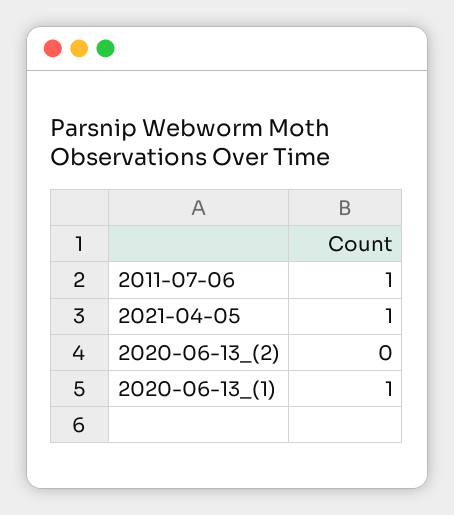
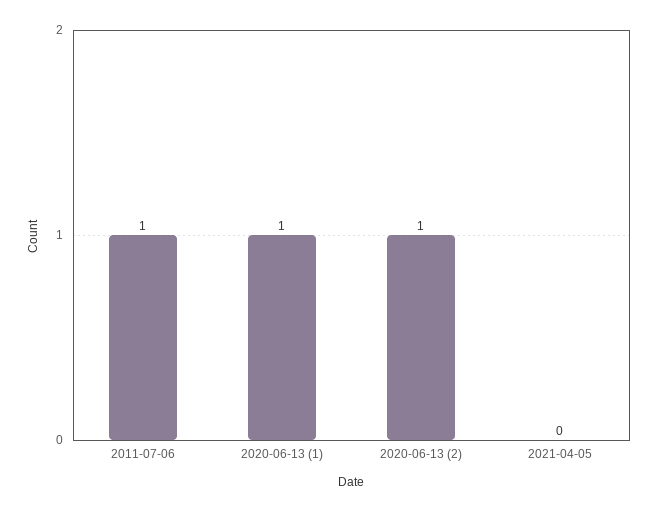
2021-04-05: 1 -> 0
2020-06-13_(2): 0 -> 1

